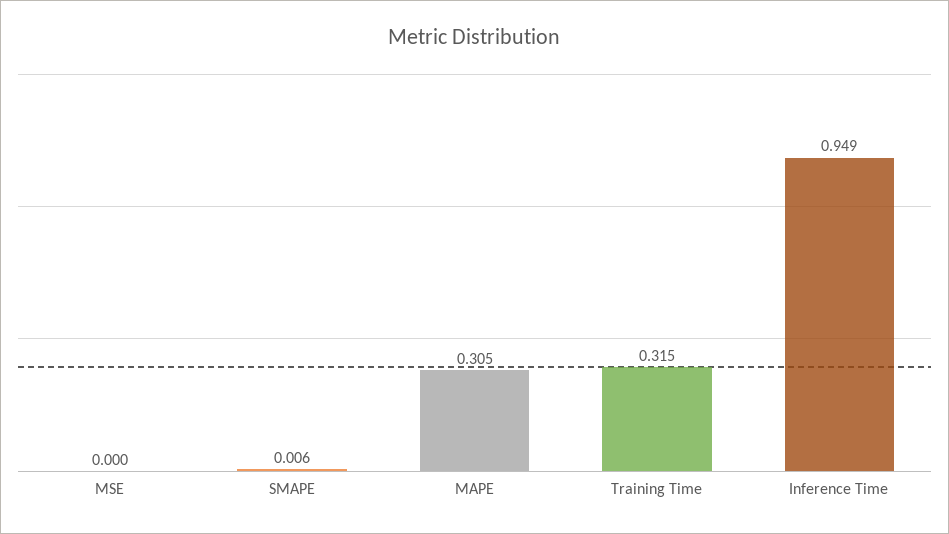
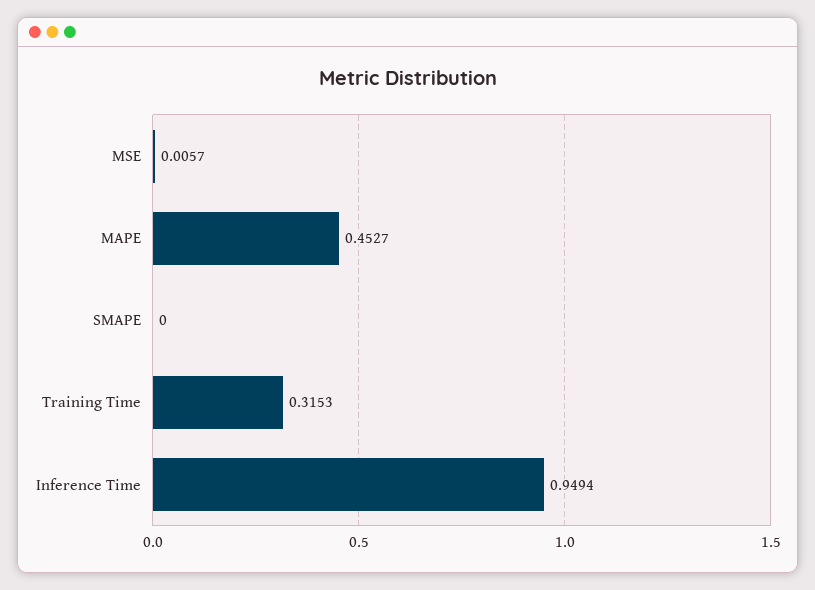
MSE: 0 -> 0.0057
SMAPE: 0.006 -> 0
MAPE: 0.305 -> 0.4527

